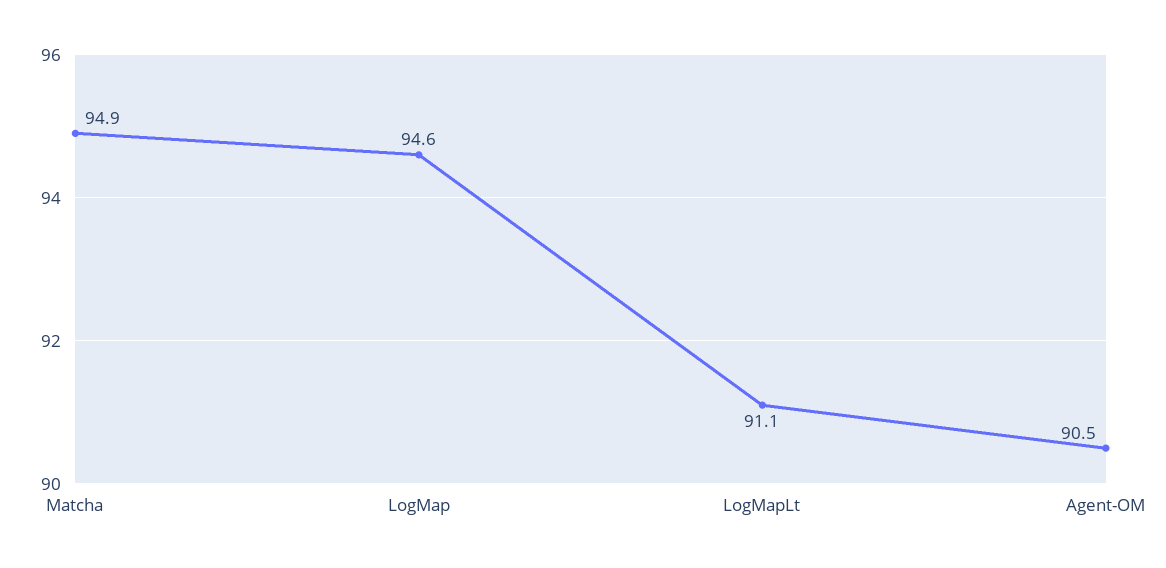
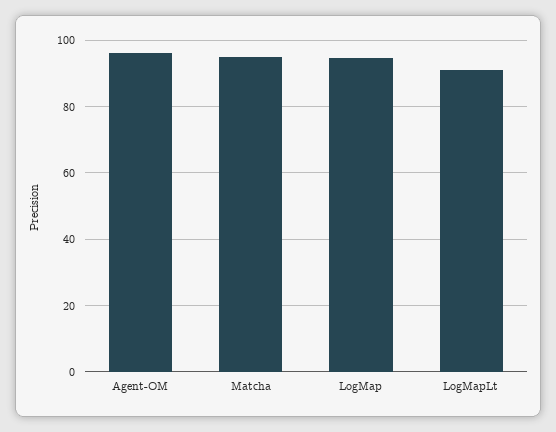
Agent-OM: 90.5 -> 96

